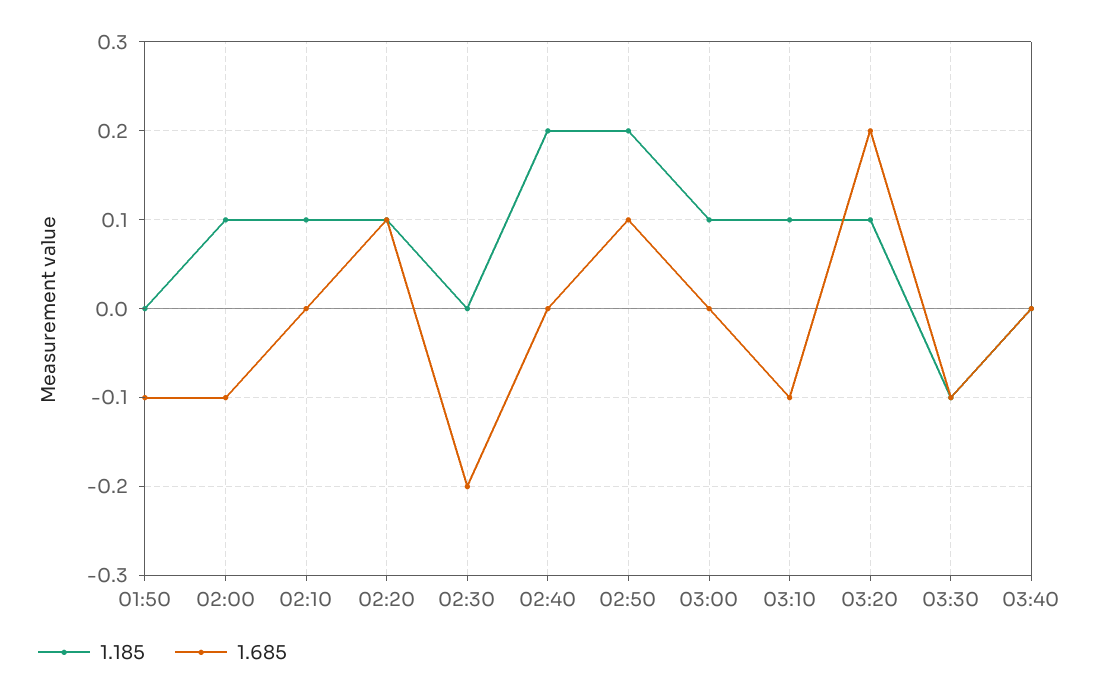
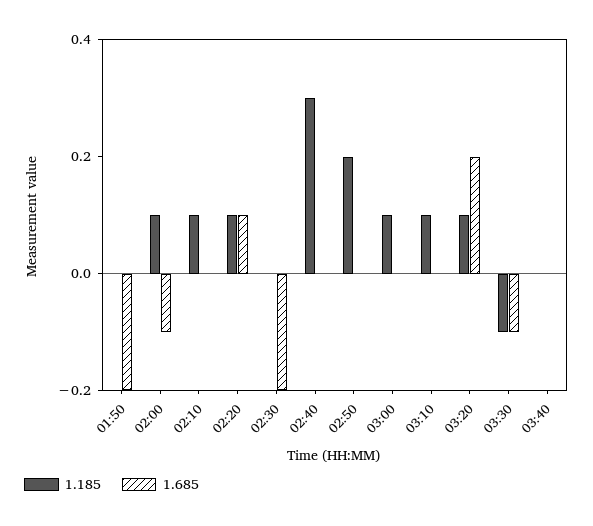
1.685, 01:50: -0.1 -> -0.2
1.185, 02:40: 0.2 -> 0.3
1.685, 02:50: 0.1 -> 0
1.685, 03:10: -0.1 -> 0

